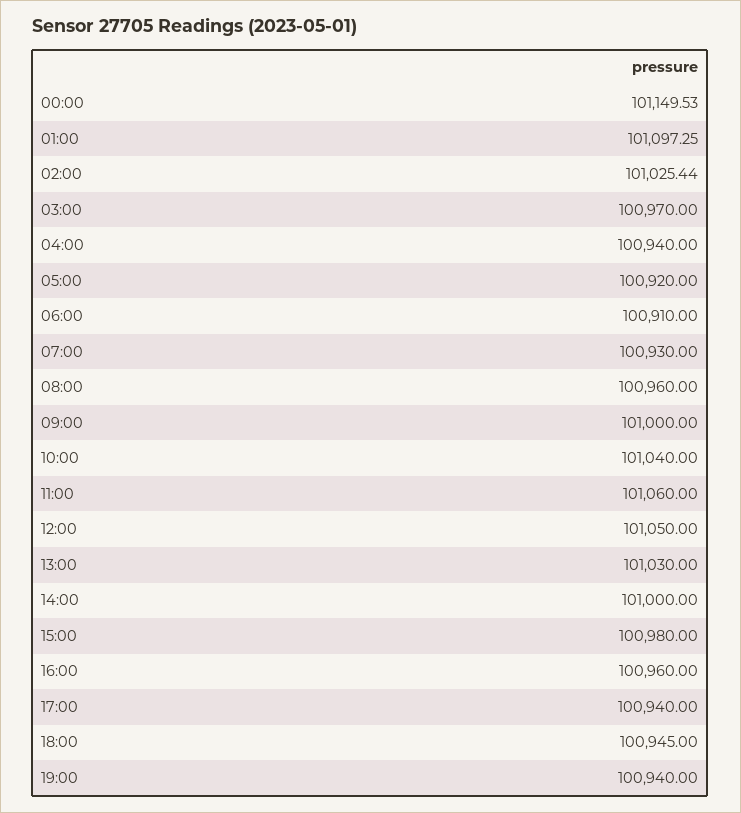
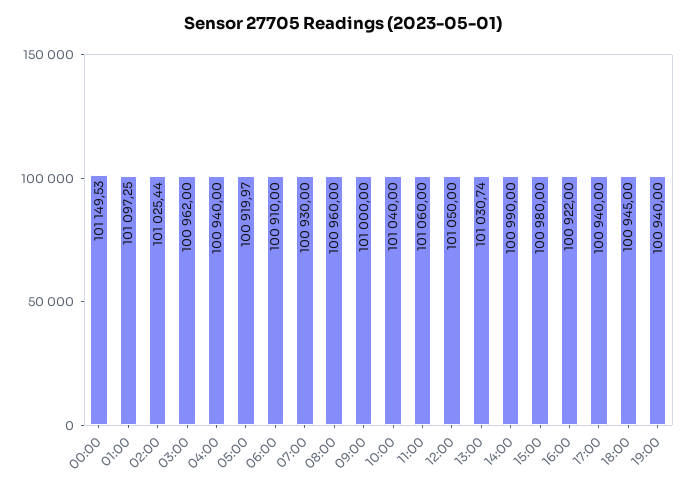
03:00: 100970 -> 100962
05:00: 100920 -> 100919.97
13:00: 101030 -> 101030.74
14:00: 101000 -> 100990
16:00: 100960 -> 100922

